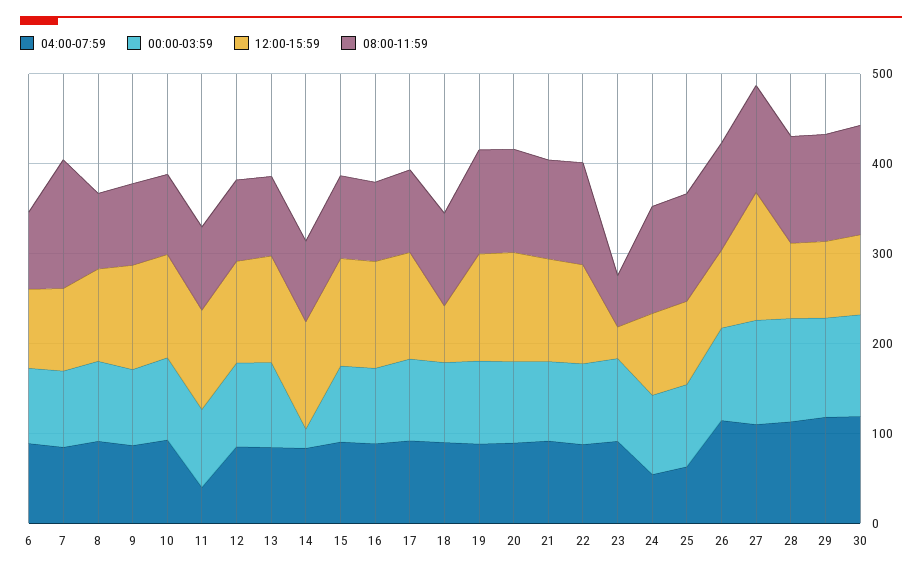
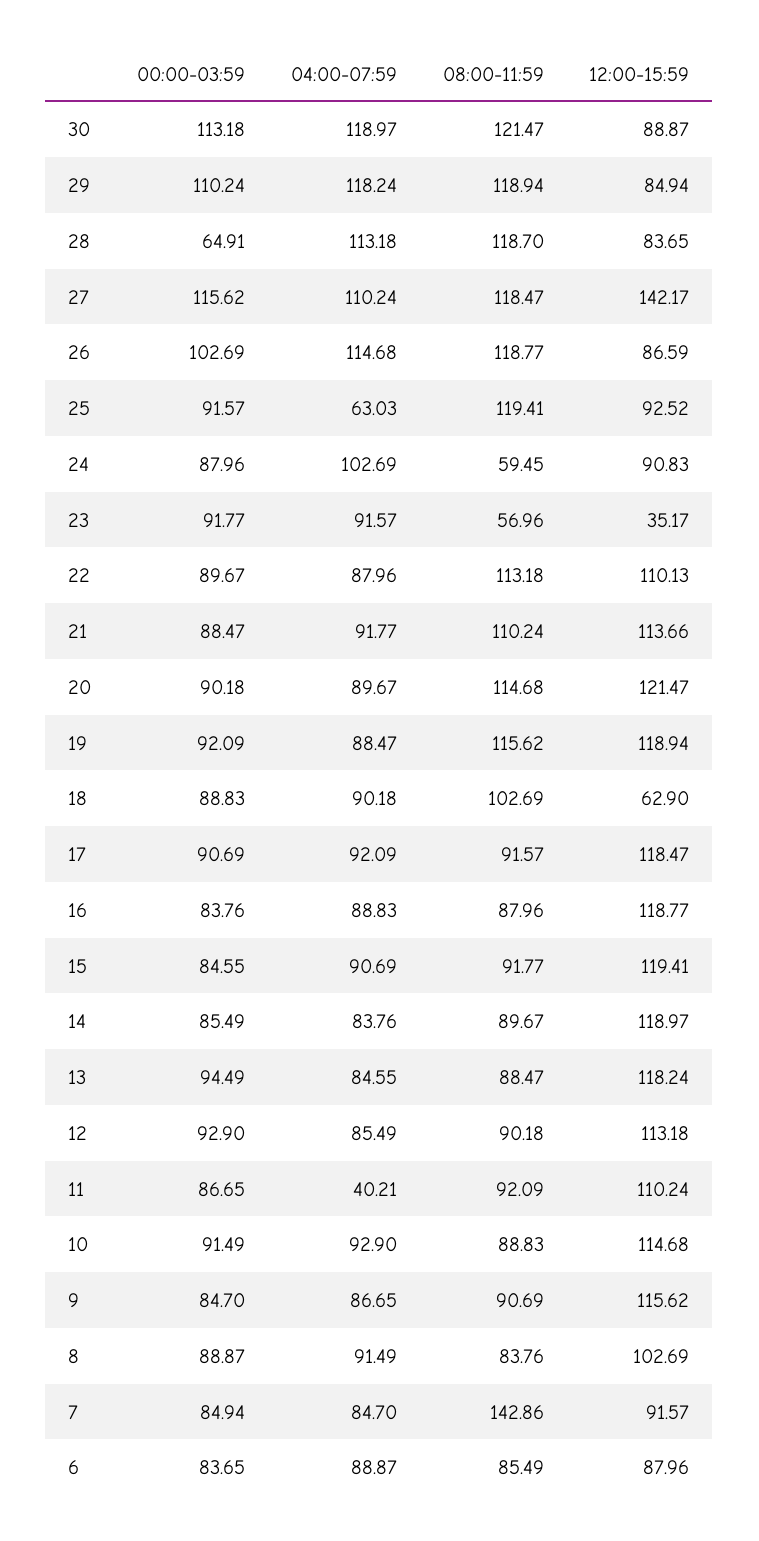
00:00-03:59, 14: 20 -> 85.49
04:00-07:59, 24: 60 -> 102.69
08:00-11:59, 24: 120 -> 59.45
00:00-03:59, 28: 120 -> 64.91

